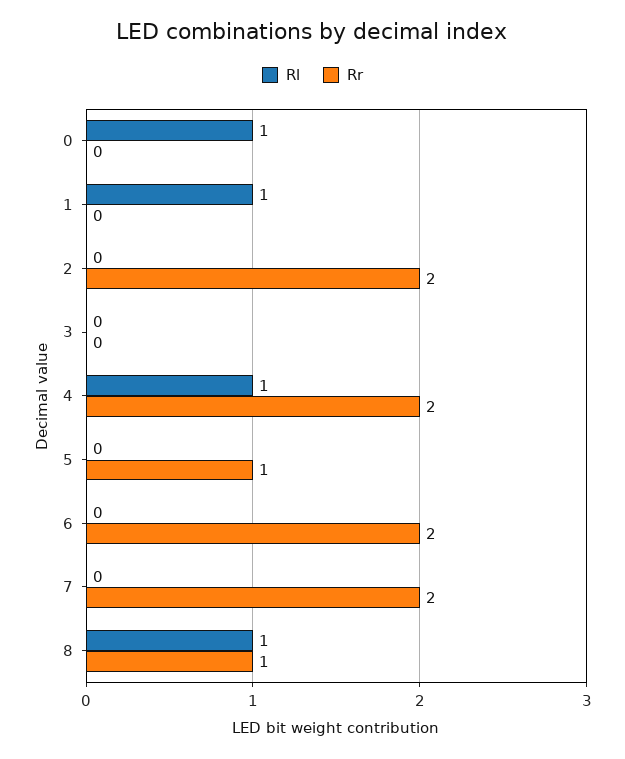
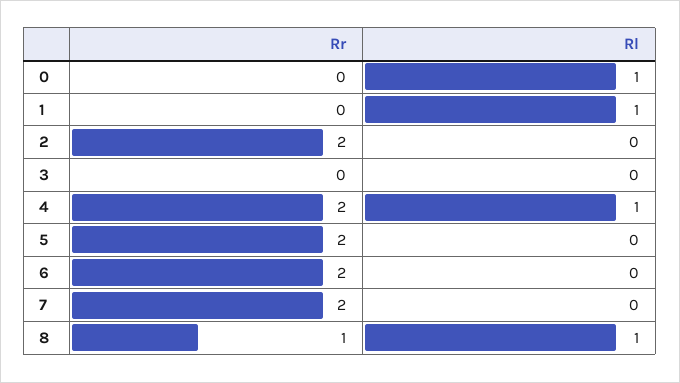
Rr, 5: 1 -> 2

